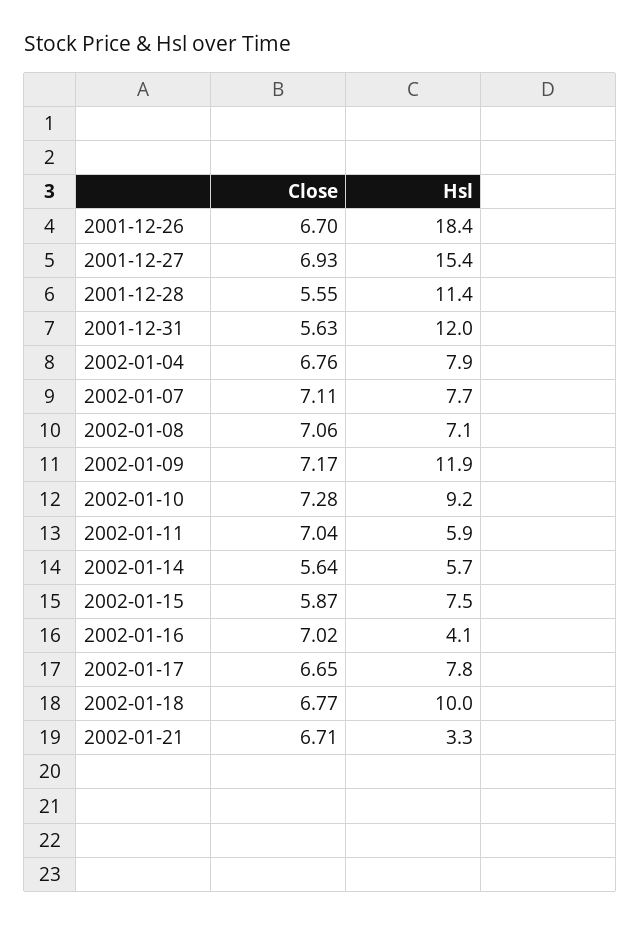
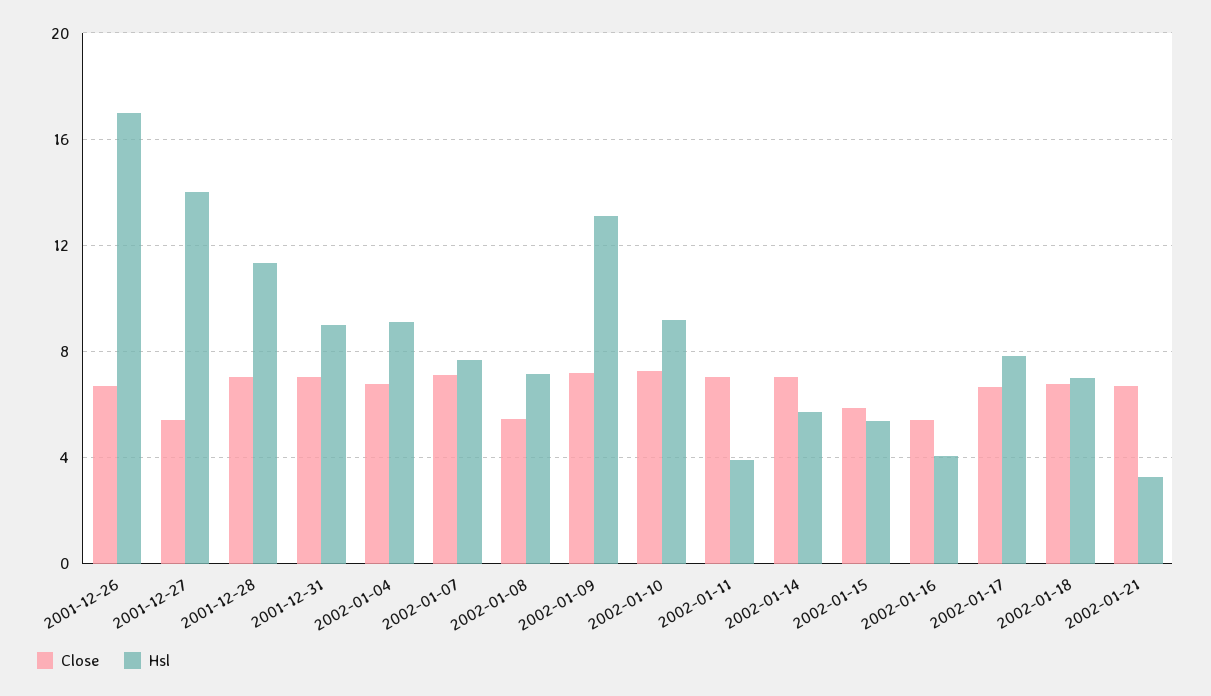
Hsl, 2001-12-26: 18.4 -> 17
Close, 2001-12-27: 6.93 -> 5.5
Hsl, 2001-12-27: 15.4 -> 14
Close, 2001-12-28: 5.55 -> 7
Close, 2001-12-31: 5.63 -> 7
Hsl, 2001-12-31: 12 -> 9
Hsl, 2002-01-04: 7.9 -> 9
Close, 2002-01-08: 7.06 -> 5.5
Hsl, 2002-01-09: 11.9 -> 13
Hsl, 2002-01-11: 5.9 -> 4
Close, 2002-01-14: 5.64 -> 7
Hsl, 2002-01-15: 7.5 -> 5.5
Close, 2002-01-16: 7.02 -> 5.5
Hsl, 2002-01-18: 10 -> 7

